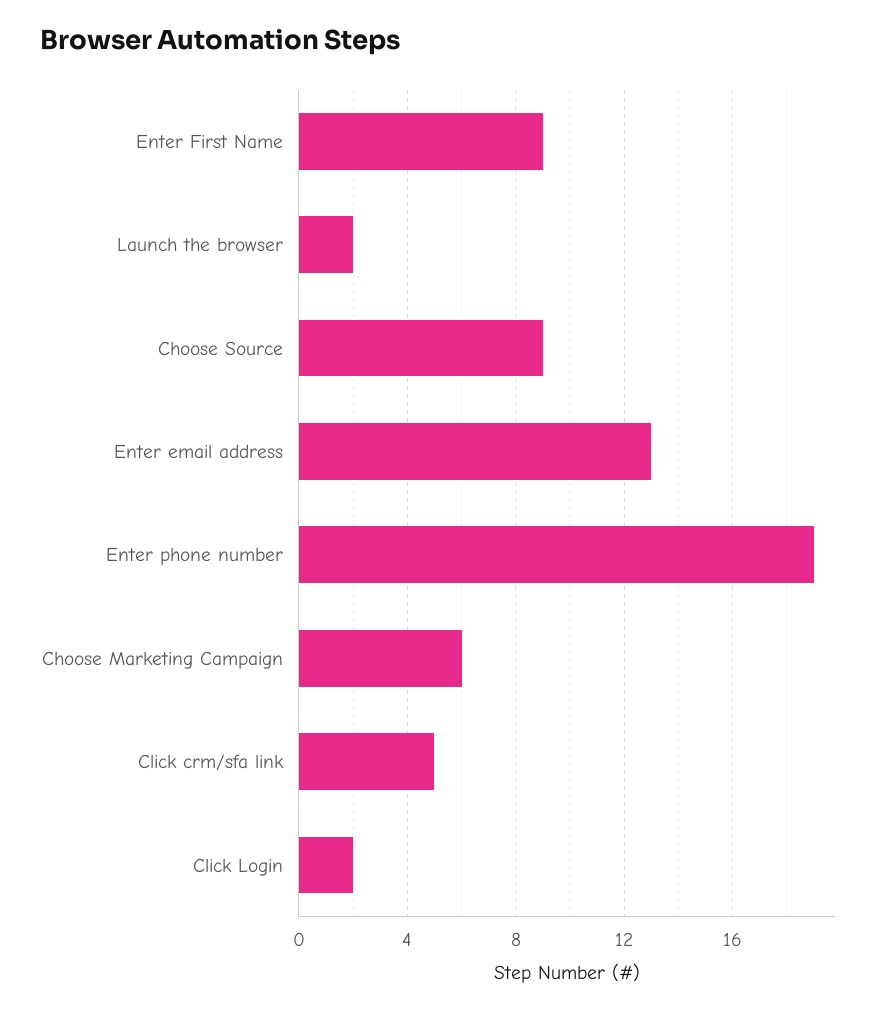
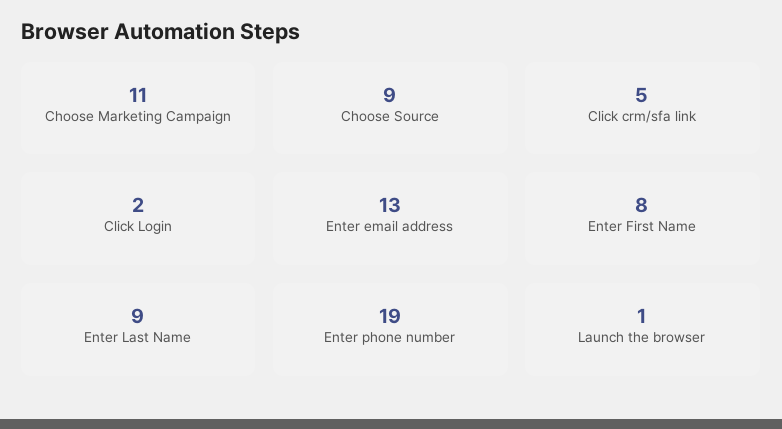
Enter First Name: 9 -> 8
Launch the browser: 2 -> 1
Choose Marketing Campaign: 6 -> 11
Enter Last Name: none -> 9

